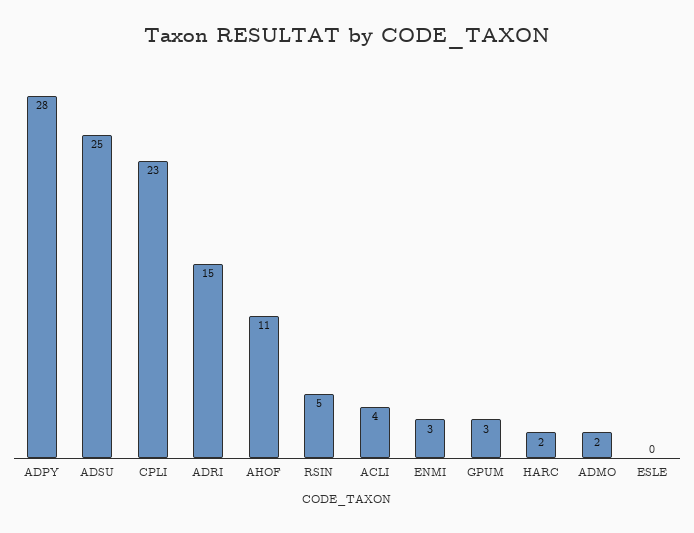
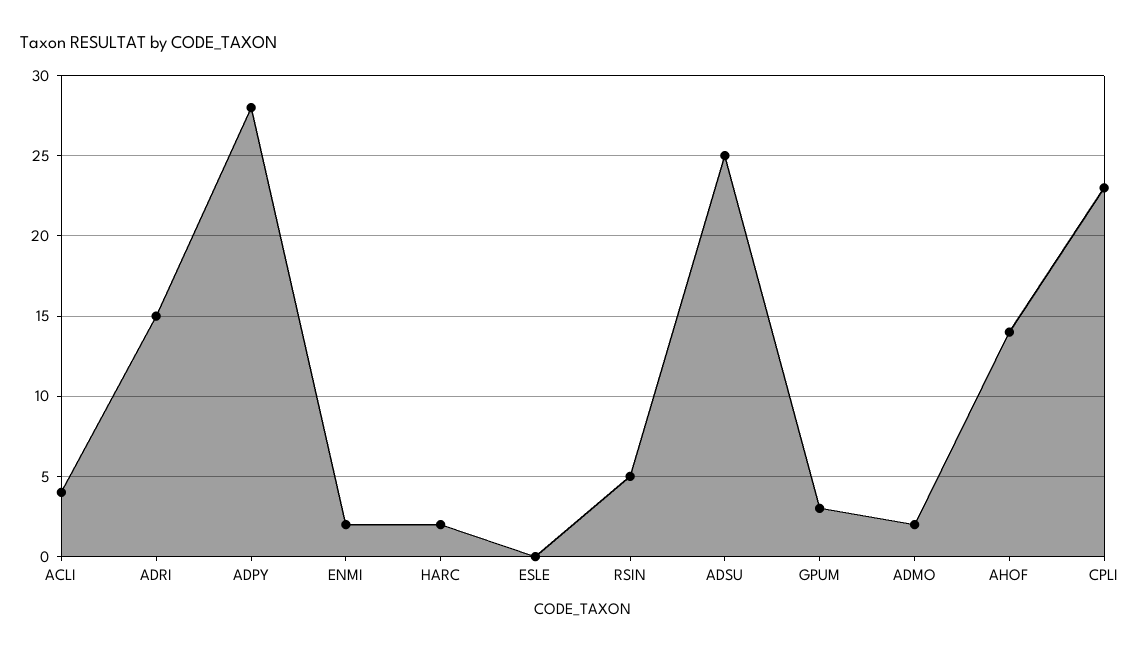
AHOF: 11 -> 14
ENMI: 3 -> 2

